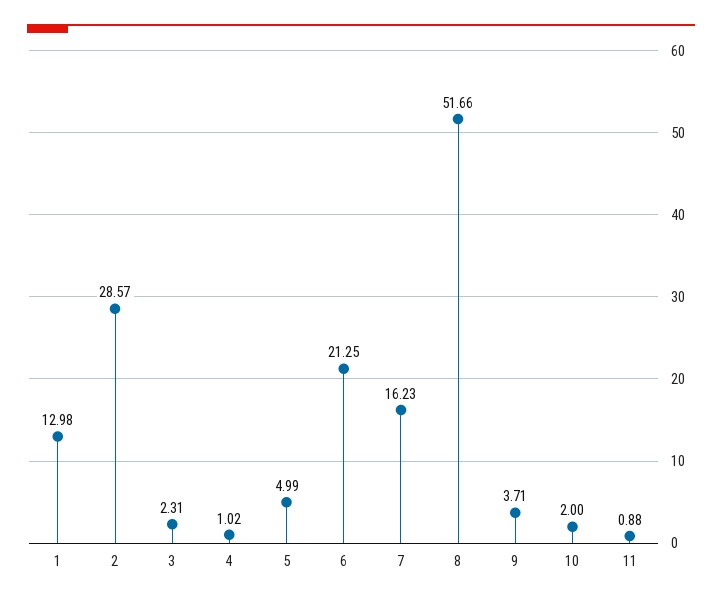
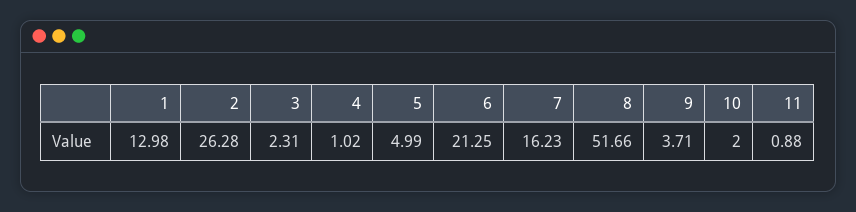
2: 28.57 -> 26.28

